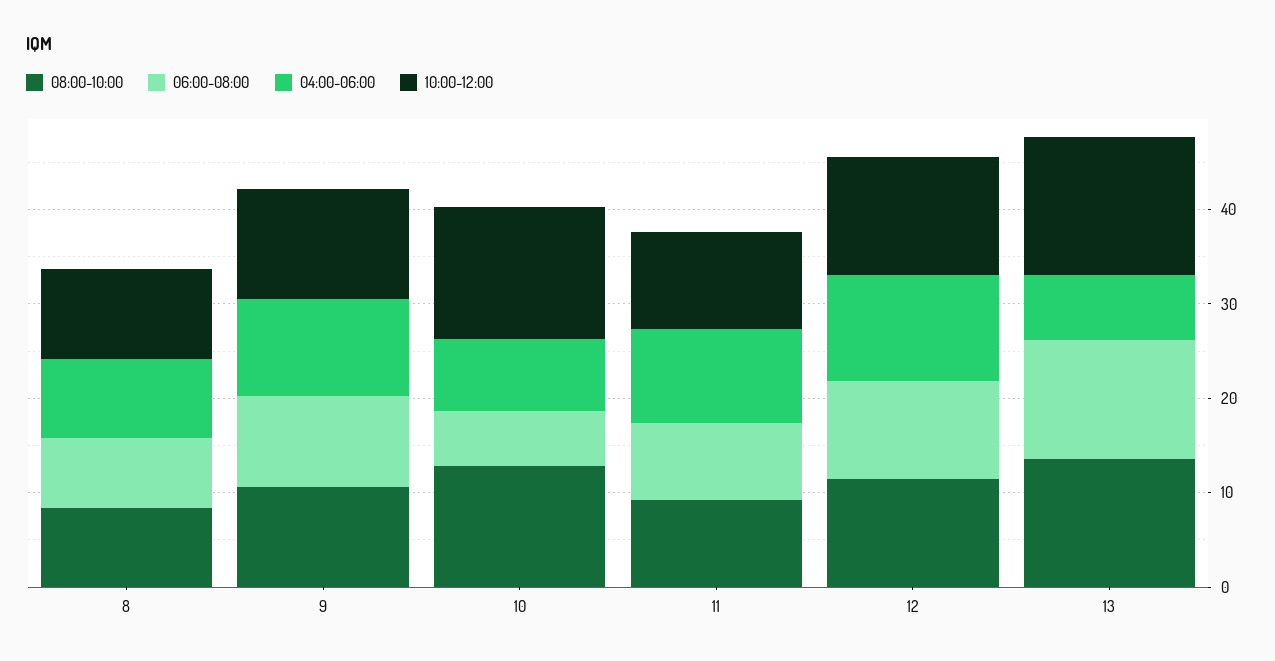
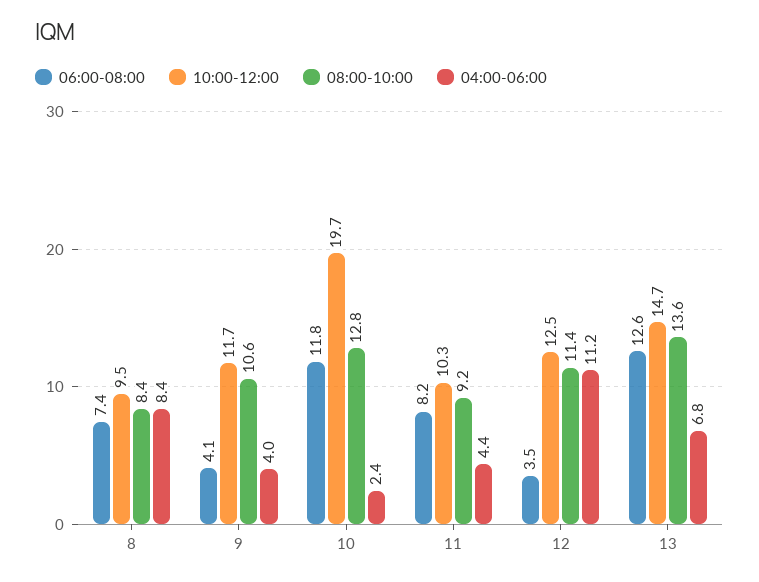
06:00-08:00, 9: 10 -> 4.1
04:00-06:00, 9: 10 -> 4
06:00-08:00, 10: 6 -> 11.8
04:00-06:00, 10: 8 -> 2.4
10:00-12:00, 10: 14 -> 19.7
04:00-06:00, 11: 10 -> 4.4
06:00-08:00, 12: 10 -> 3.5

